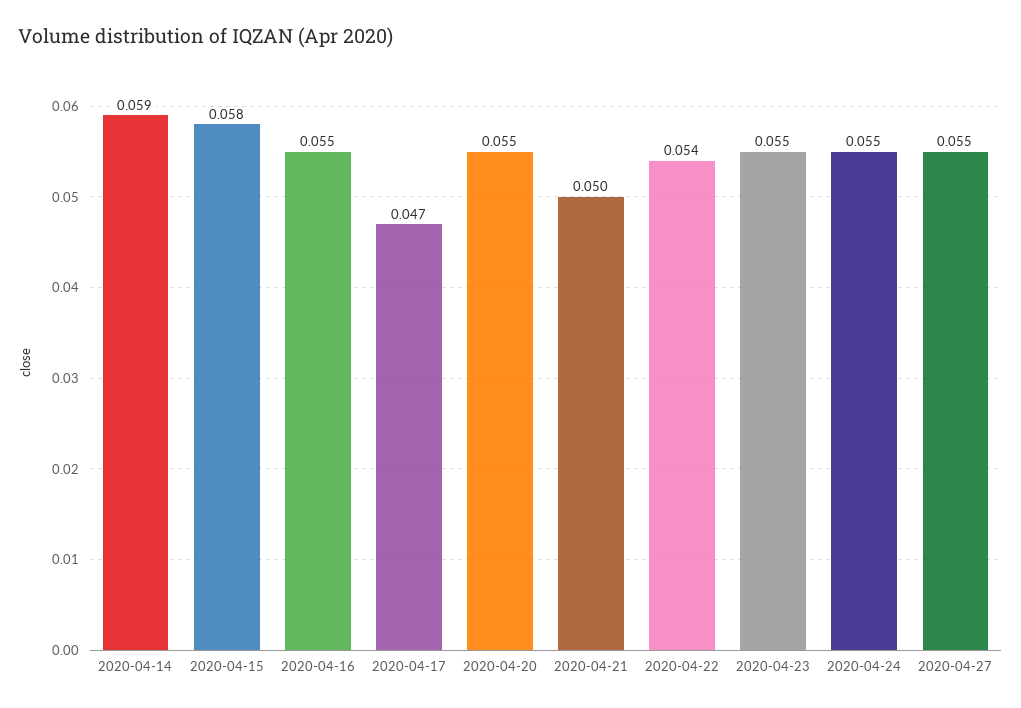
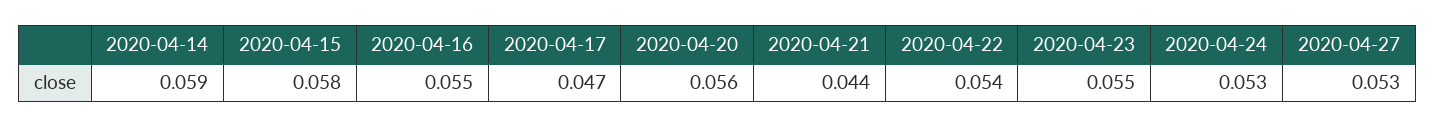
2020-04-20: 0.055 -> 0.056
2020-04-21: 0.05 -> 0.044
2020-04-24: 0.055 -> 0.053
2020-04-27: 0.055 -> 0.053

